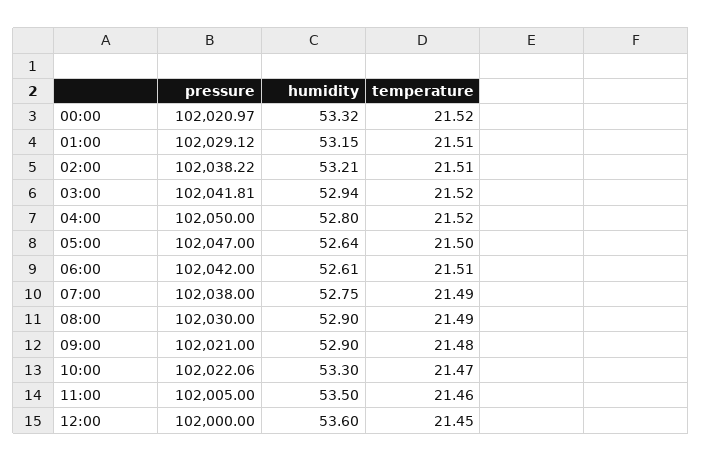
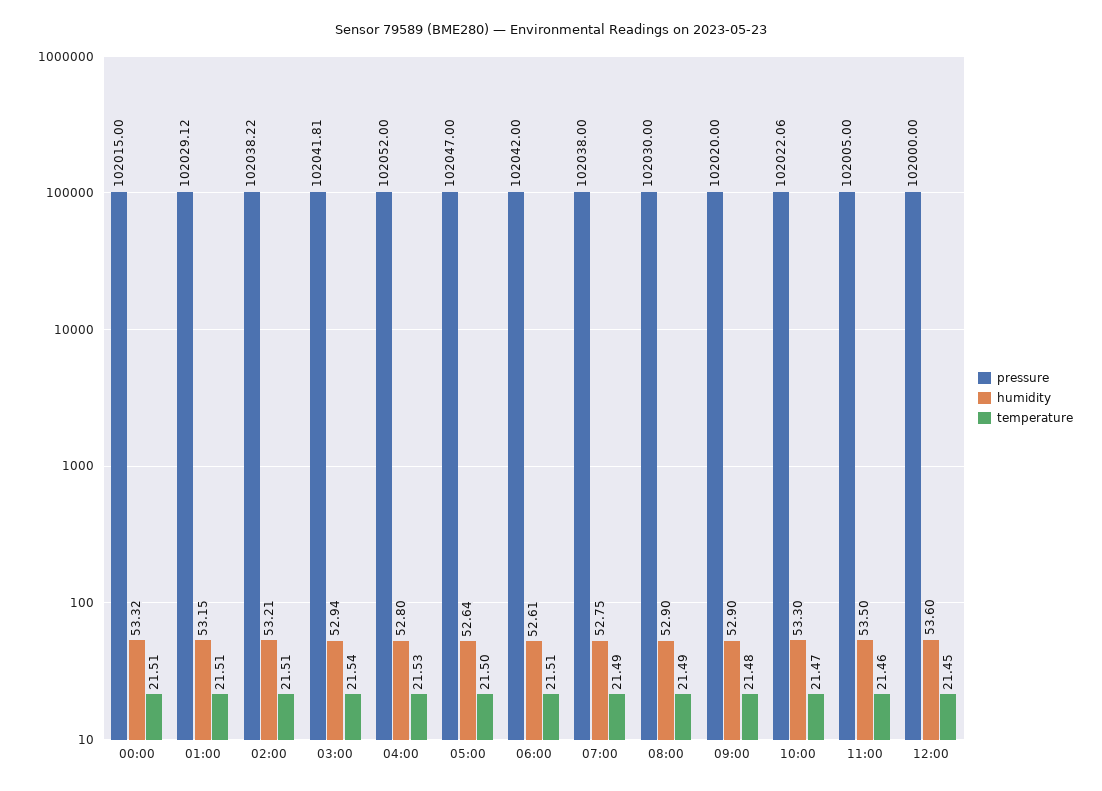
pressure, 00:00: 102020.97 -> 102015
temperature, 00:00: 21.52 -> 21.51
temperature, 03:00: 21.52 -> 21.54
pressure, 04:00: 102050 -> 102052
temperature, 04:00: 21.52 -> 21.53
pressure, 09:00: 102021 -> 102020

